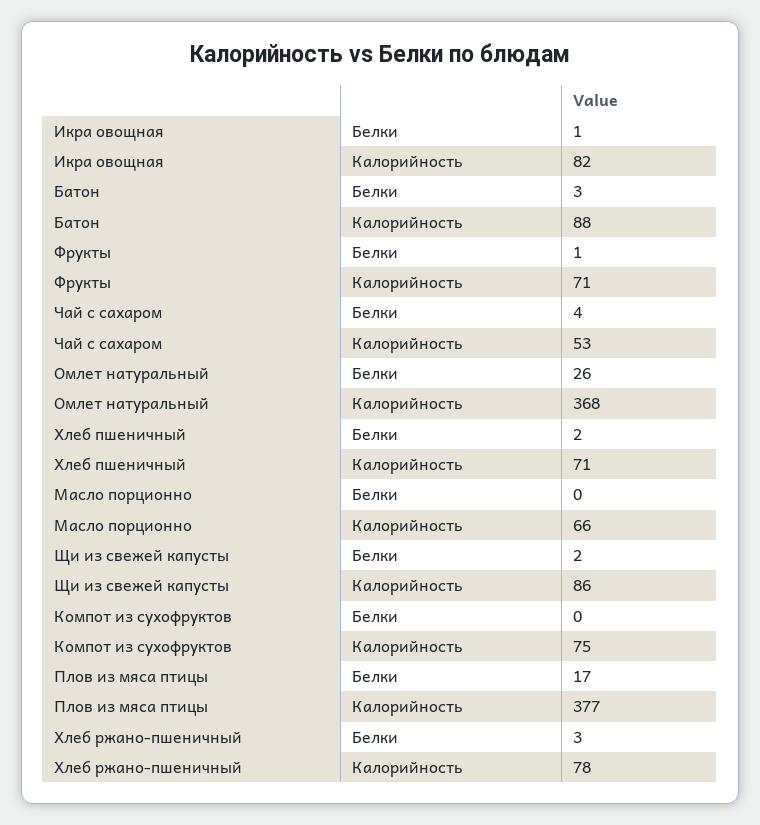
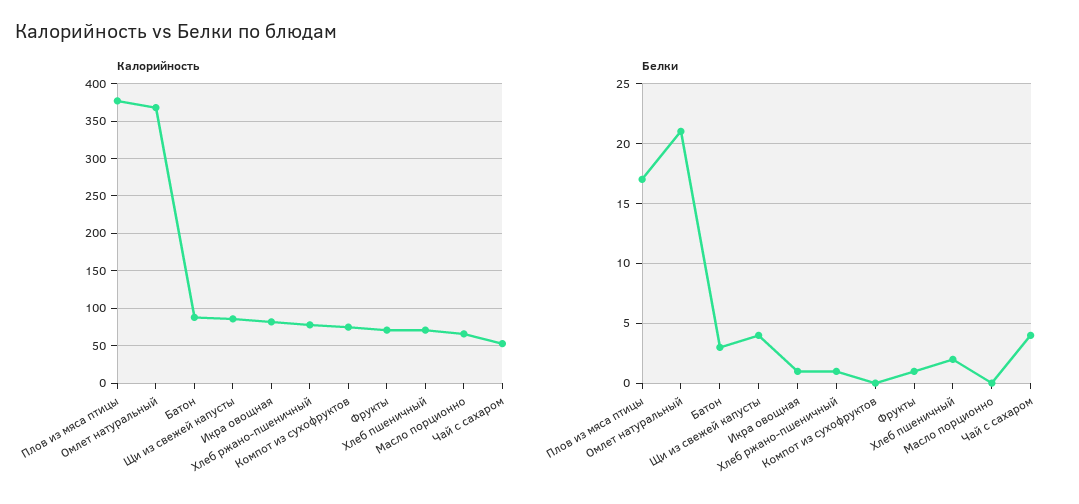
Белки, Омлет натуральный: 26 -> 21
Белки, Щи из свежей капусты: 2 -> 4
Белки, Хлеб ржано-пшеничный: 3 -> 1

